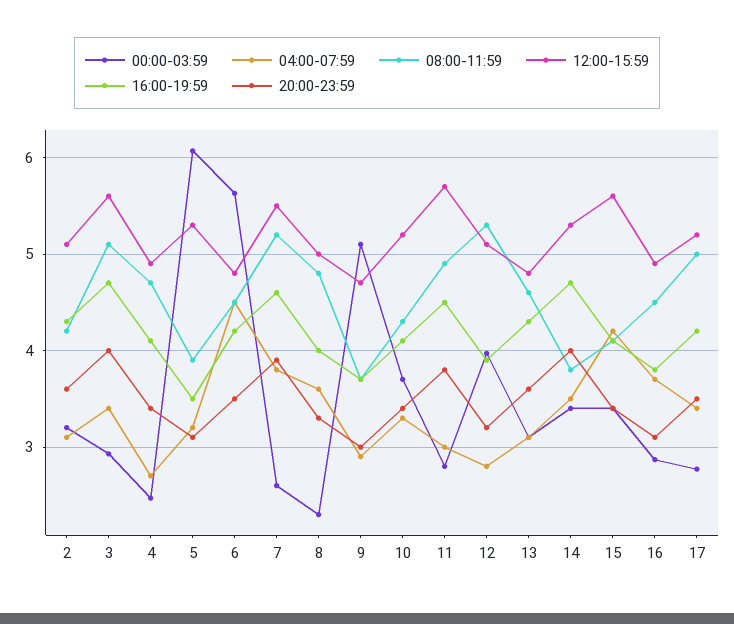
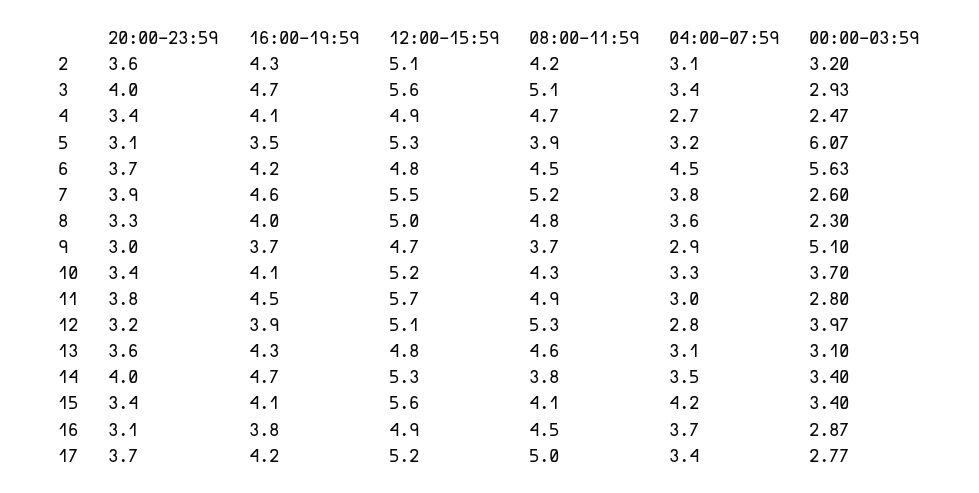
20:00-23:59, 6: 3.5 -> 3.7
20:00-23:59, 17: 3.5 -> 3.7

